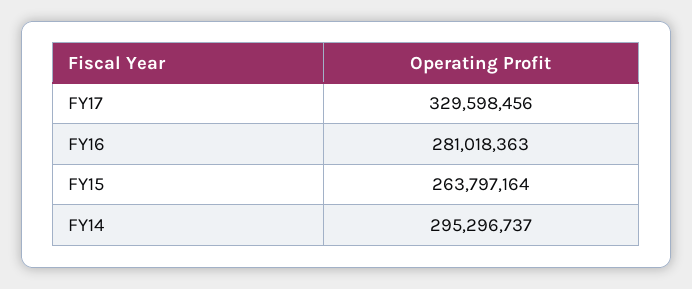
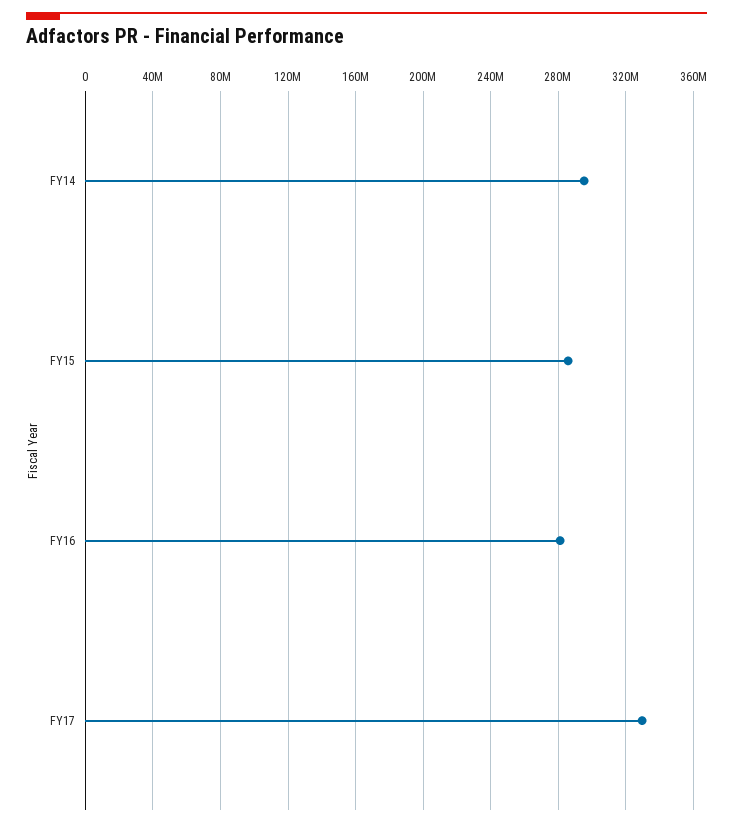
FY15: 263797164 -> 285000000

